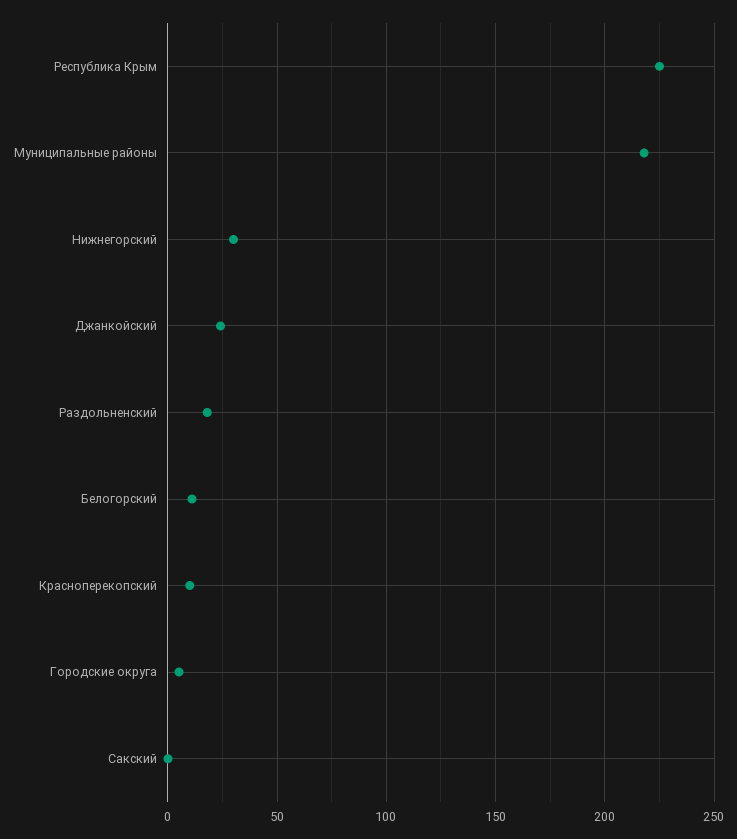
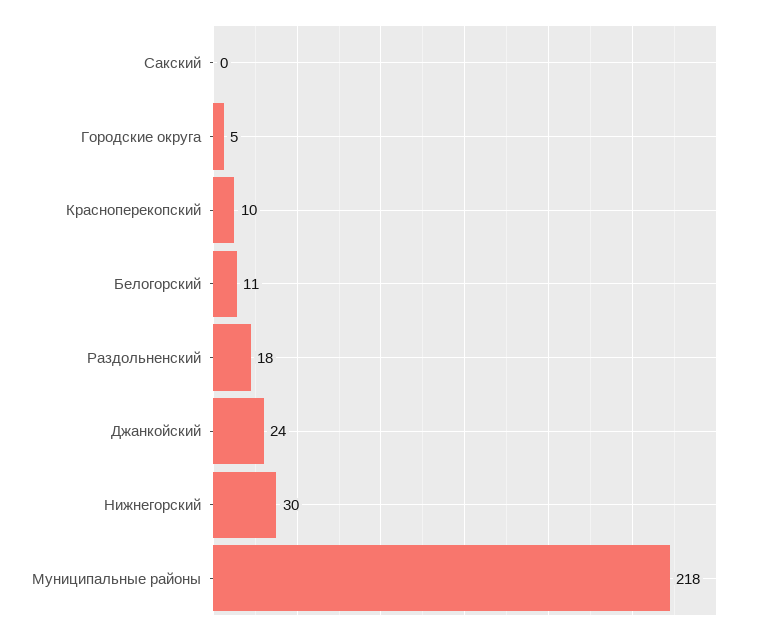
Республика Крым: 225 -> none

